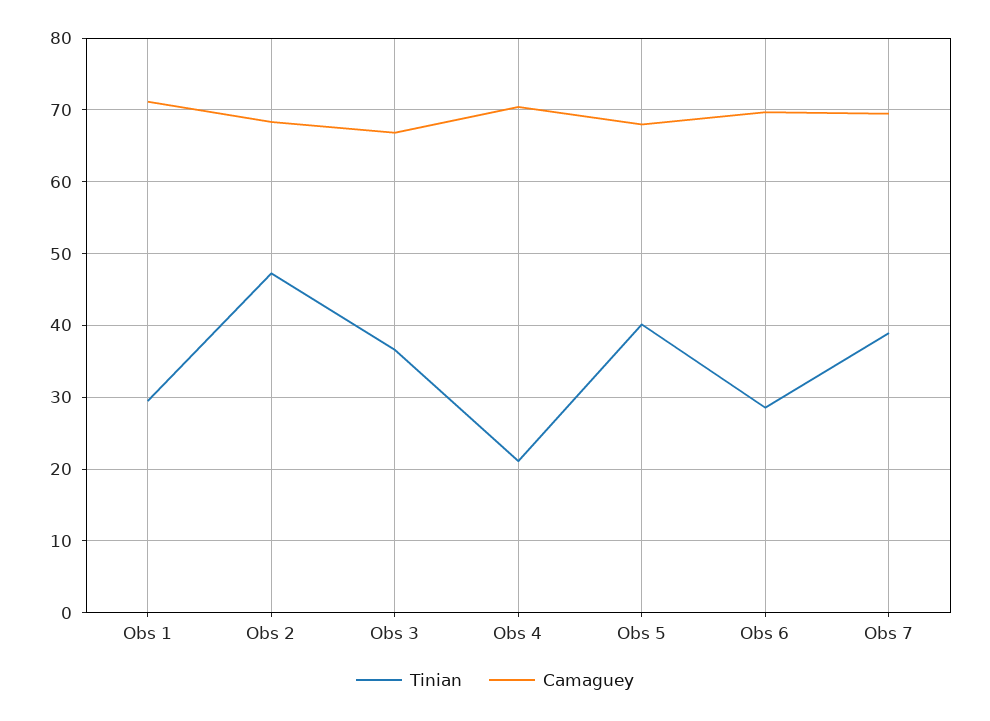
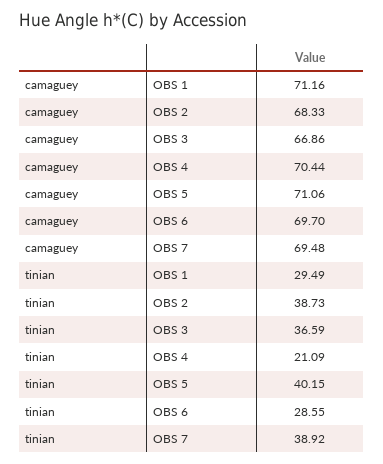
Tinian, Obs 2: 47 -> 38.73
Camaguey, Obs 5: 68 -> 71.06

